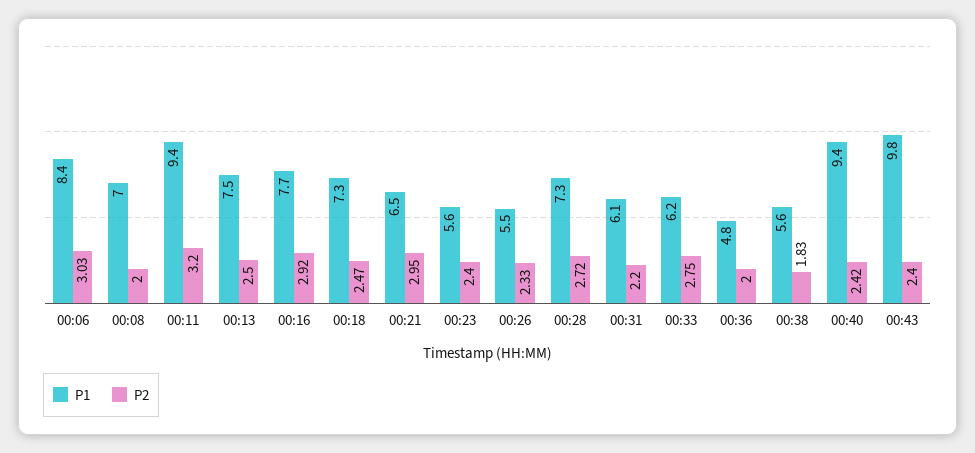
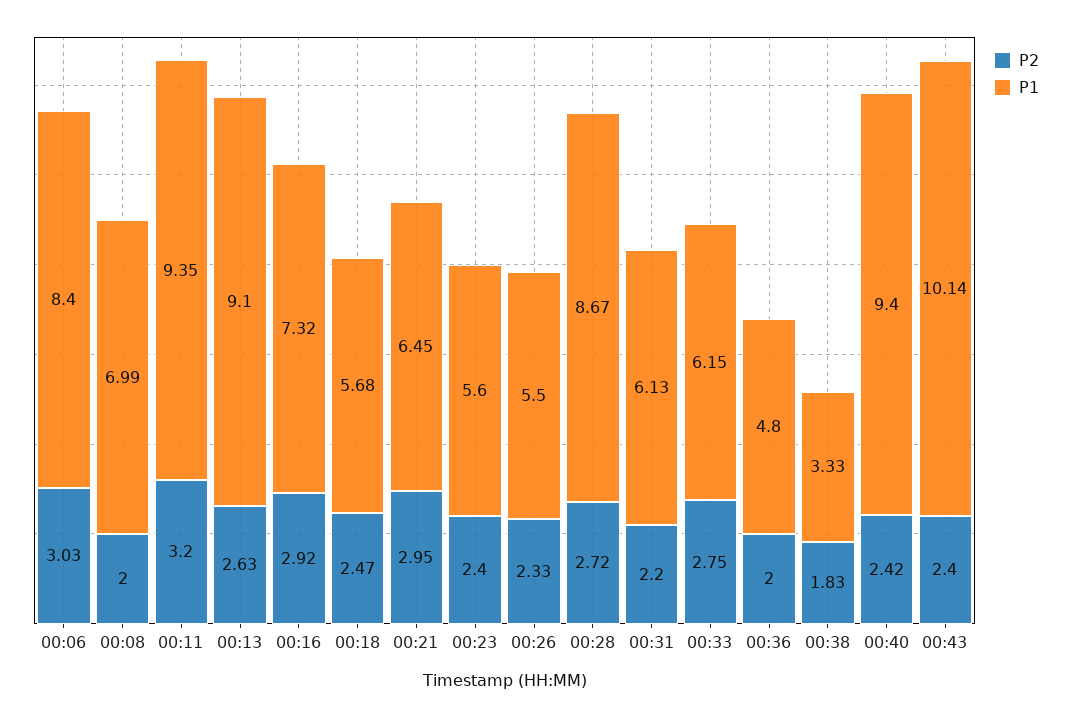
P1, 00:13: 7.5 -> 9.1
P2, 00:13: 2.5 -> 2.63
P1, 00:16: 7.7 -> 7.32
P1, 00:18: 7.3 -> 5.68
P1, 00:28: 7.3 -> 8.67
P1, 00:38: 5.6 -> 3.33
P1, 00:43: 9.8 -> 10.14

